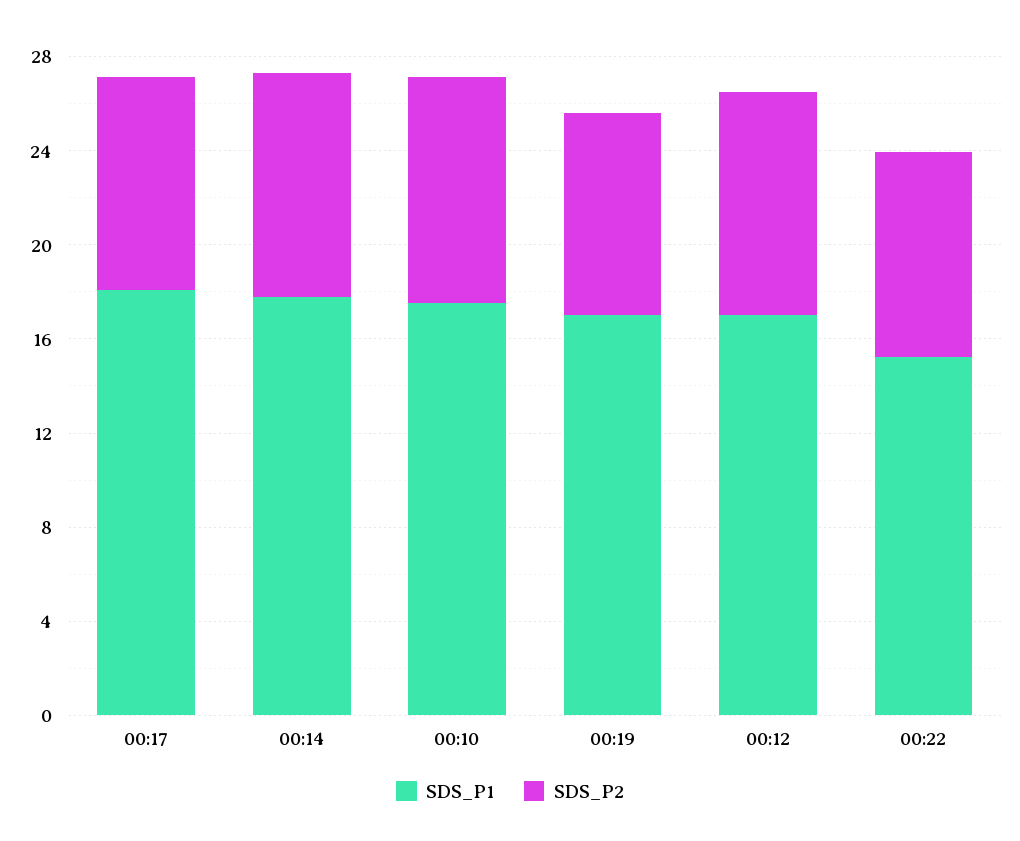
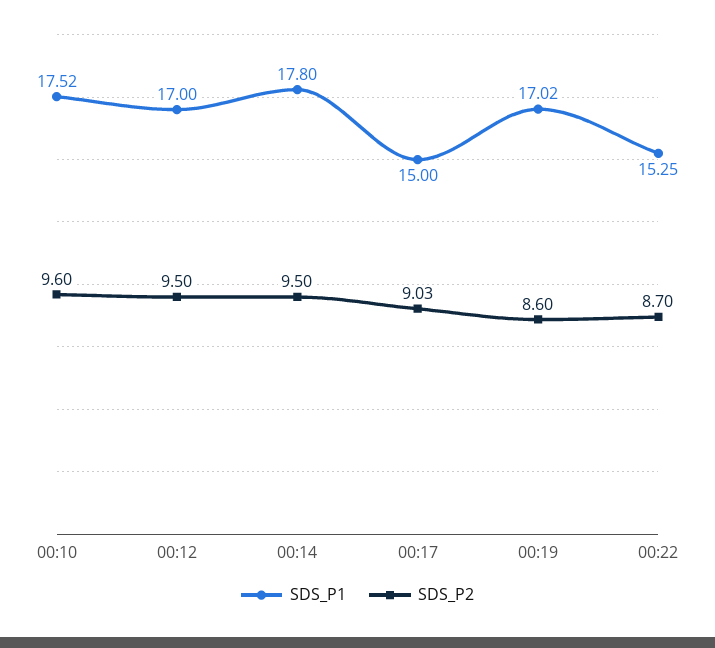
SDS_P1, 00:17: 18 -> 15

